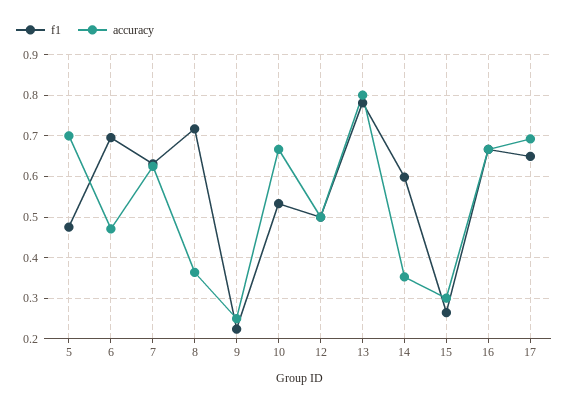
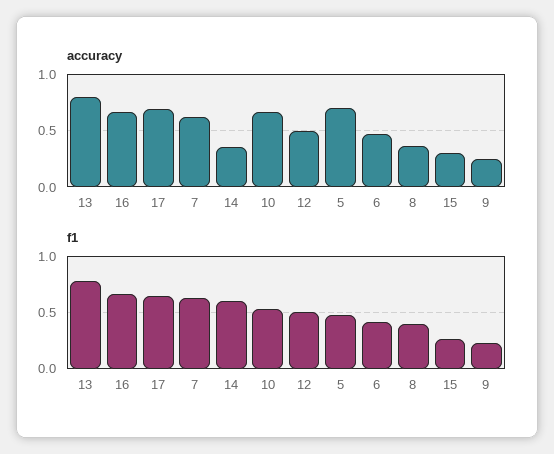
f1, 6: 0.7 -> 0.4
f1, 8: 0.72 -> 0.4

